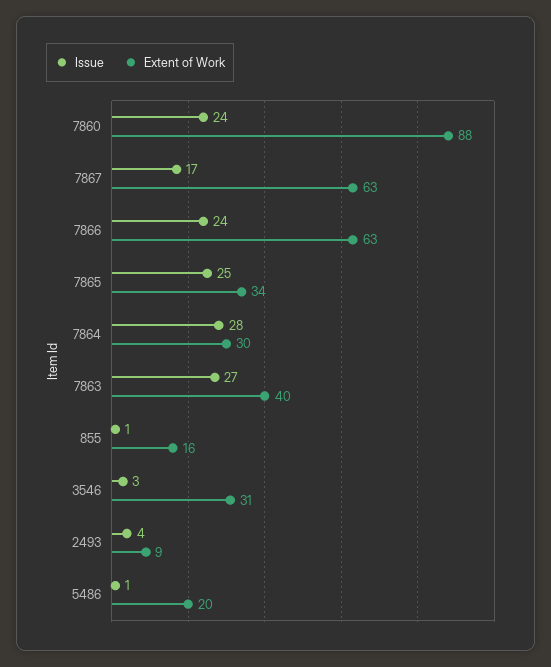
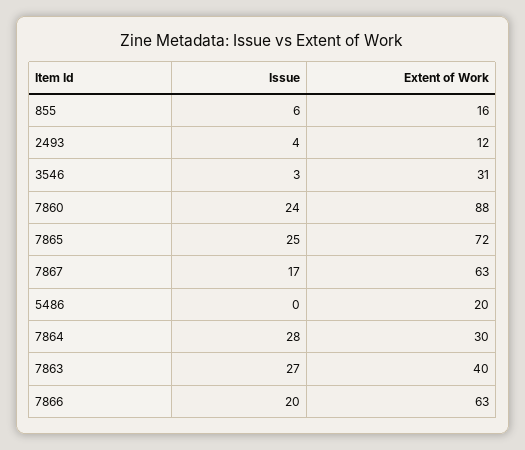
Issue, 7866: 24 -> 20
Extent of Work, 7865: 34 -> 72
Issue, 855: 1 -> 6
Extent of Work, 2493: 9 -> 12
Issue, 5486: 1 -> 0

